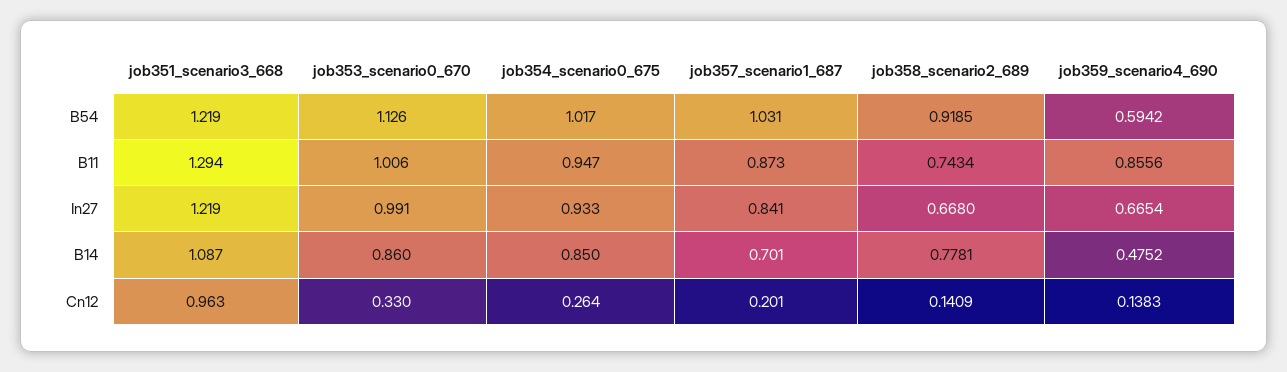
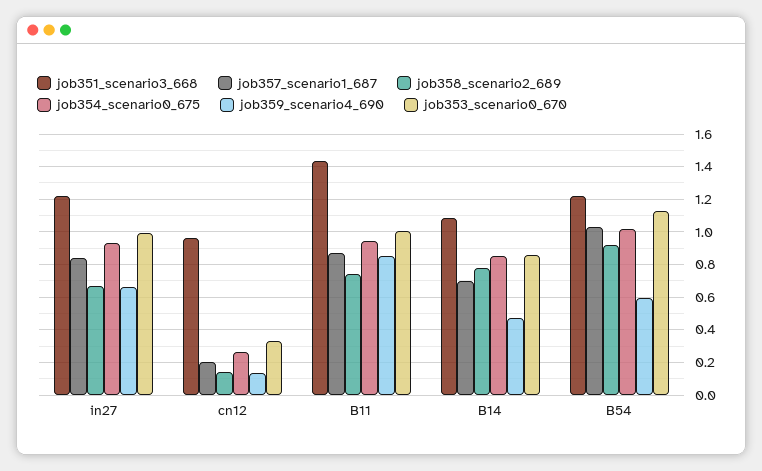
job351_scenario3_668, B11: 1.294 -> 1.45

